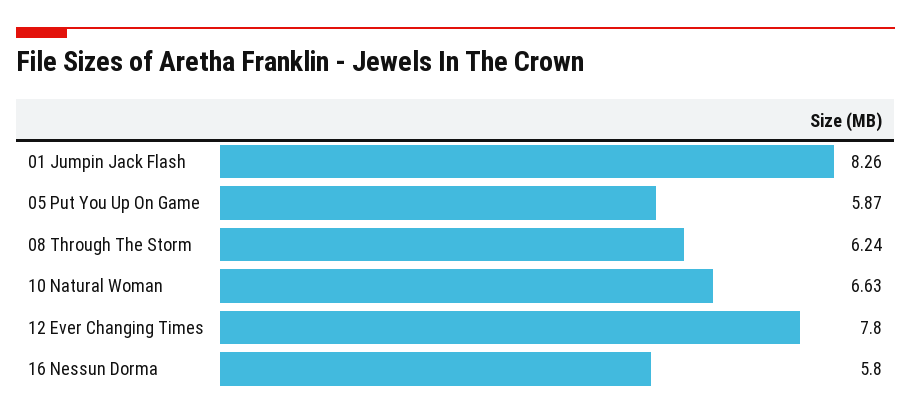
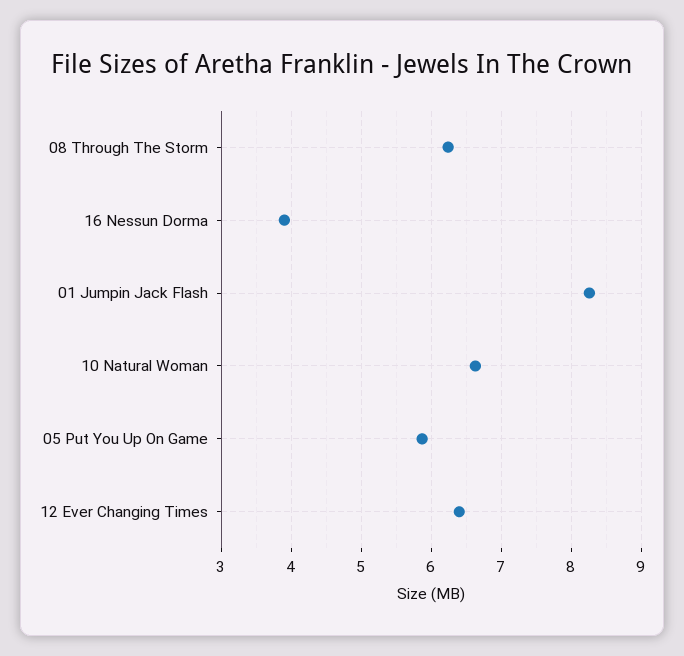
12 Ever Changing Times: 7.8 -> 6.4
16 Nessun Dorma: 5.8 -> 3.9

